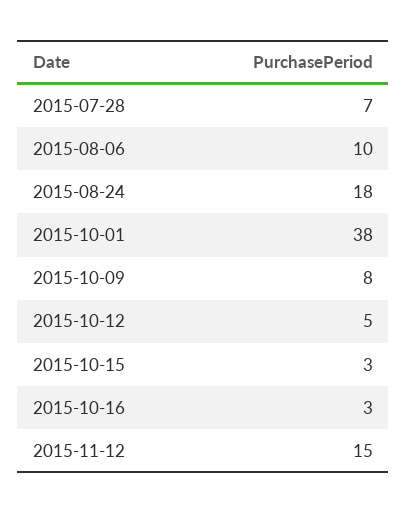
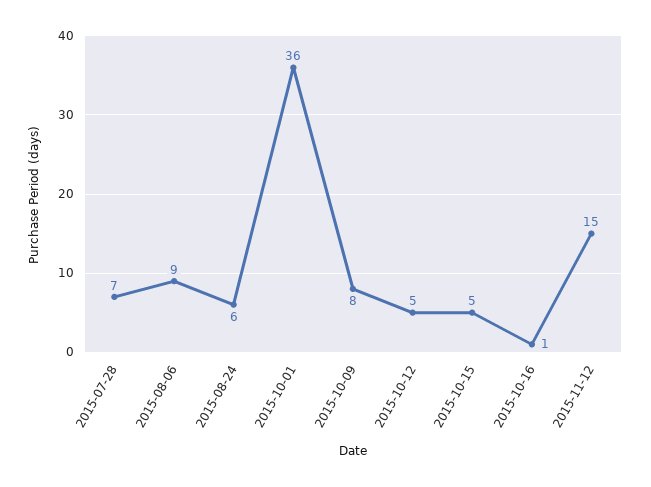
2015-08-06: 10 -> 9
2015-08-24: 18 -> 6
2015-10-01: 38 -> 36
2015-10-15: 3 -> 5
2015-10-16: 3 -> 1

